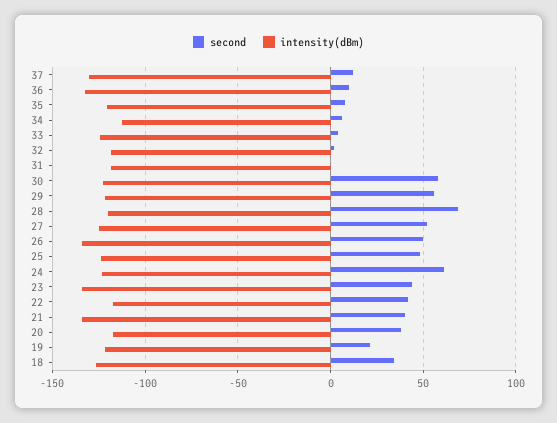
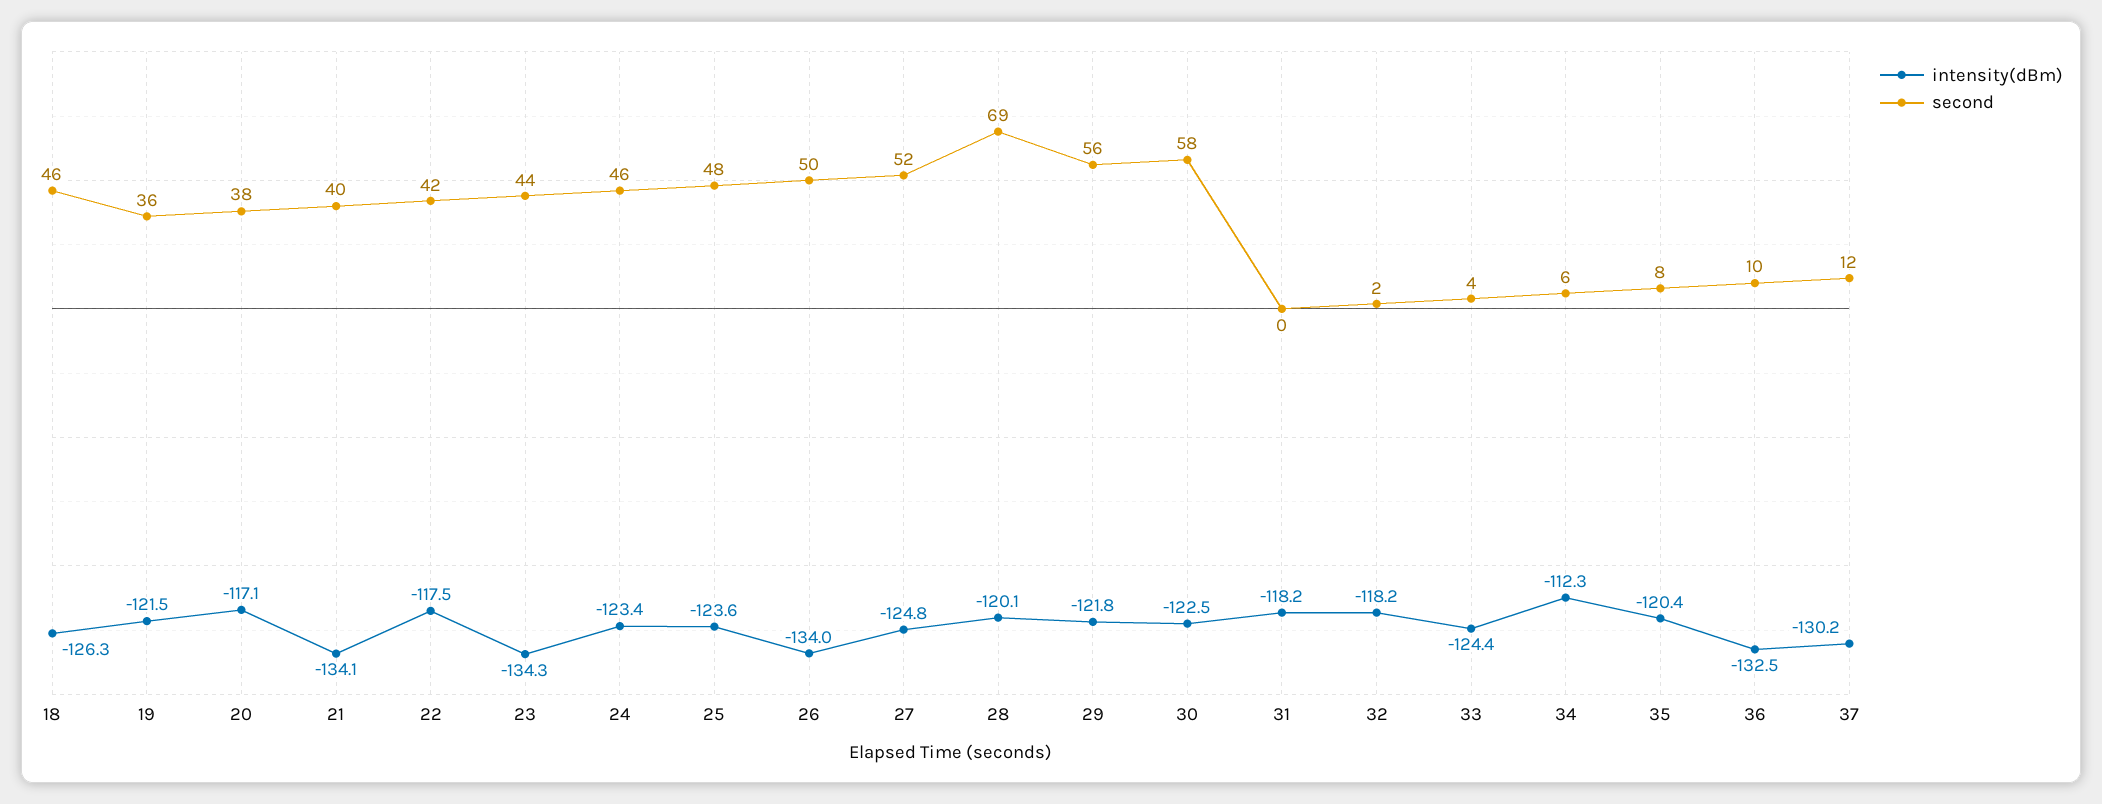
second, 24: 60 -> 46
second, 19: 20 -> 36
second, 18: 35 -> 46

